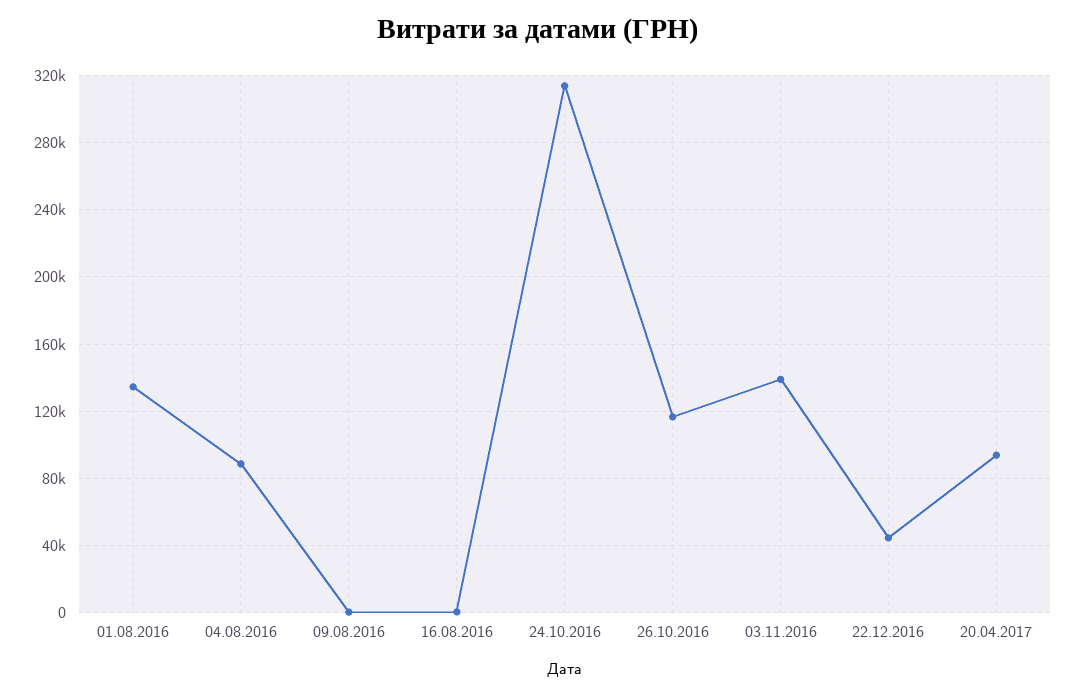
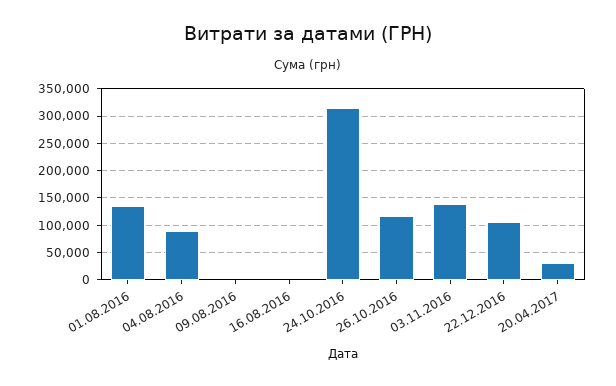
22.12.2016: 45000 -> 100000
20.04.2017: 95000 -> 25000

